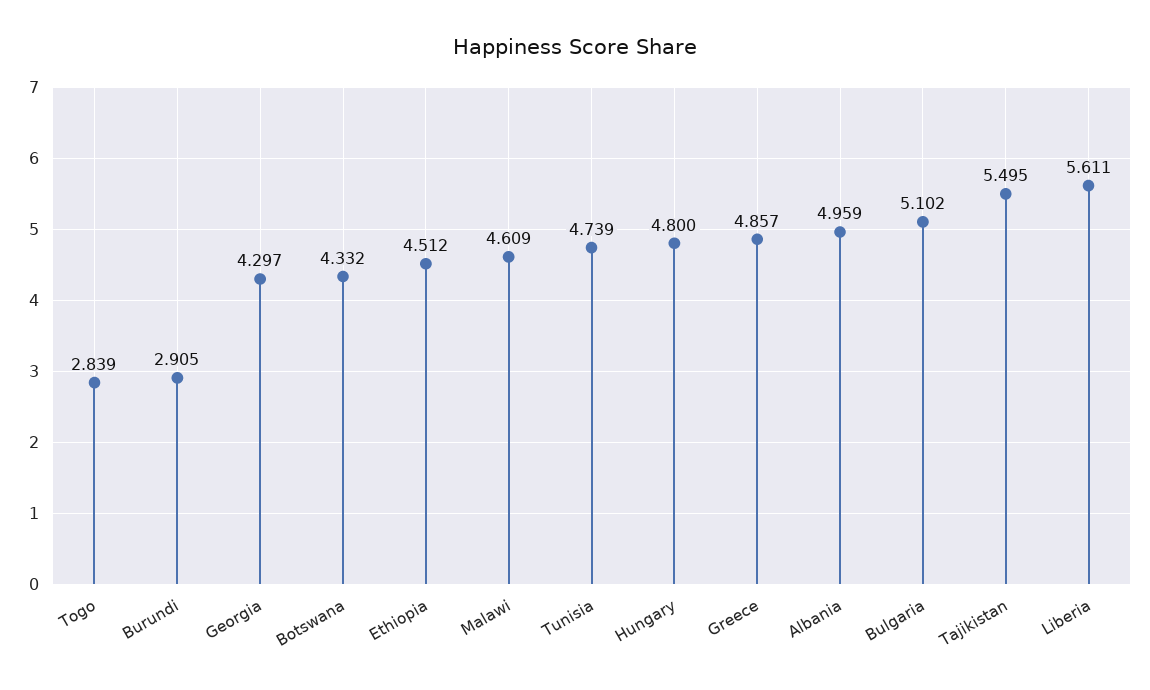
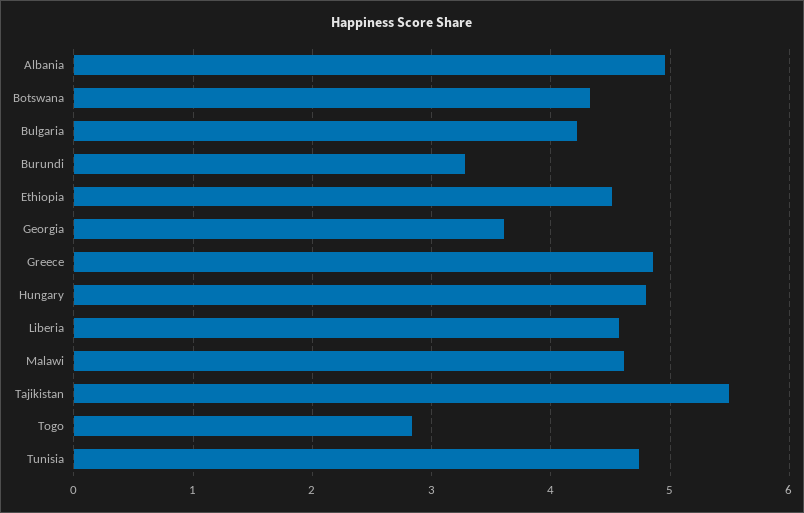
Burundi: 2.905 -> 3.3
Georgia: 4.297 -> 3.6
Bulgaria: 5.102 -> 4.2
Liberia: 5.611 -> 4.6

